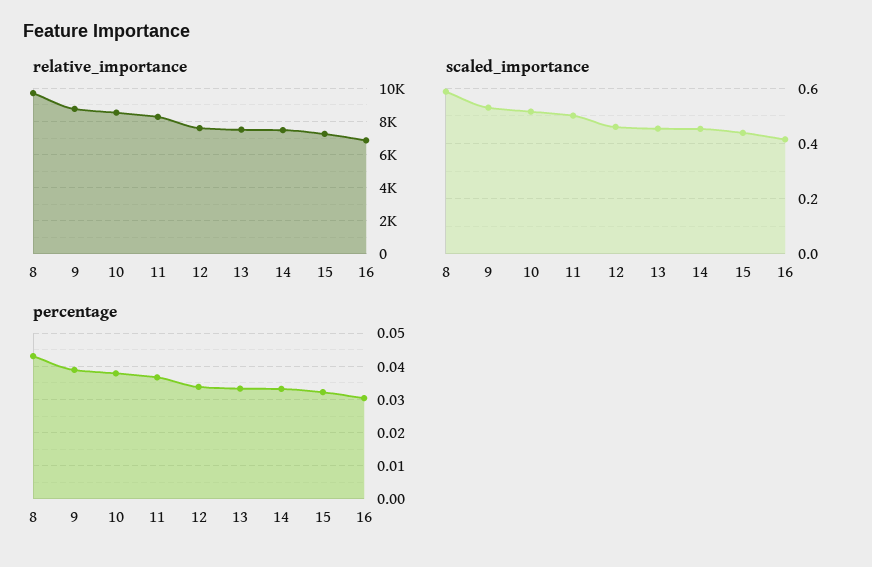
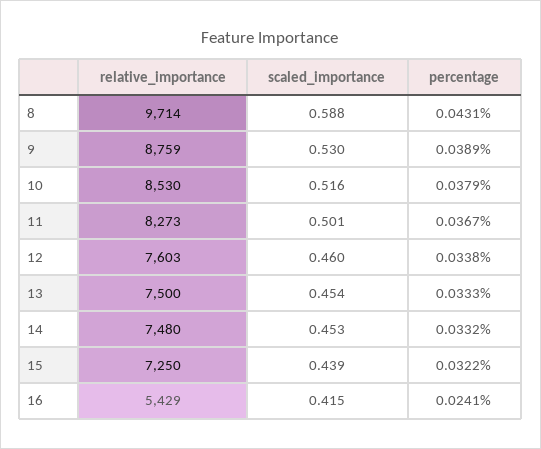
relative_importance, 16: 7000 -> 5429
percentage, 16: 0.03 -> 0.0241

